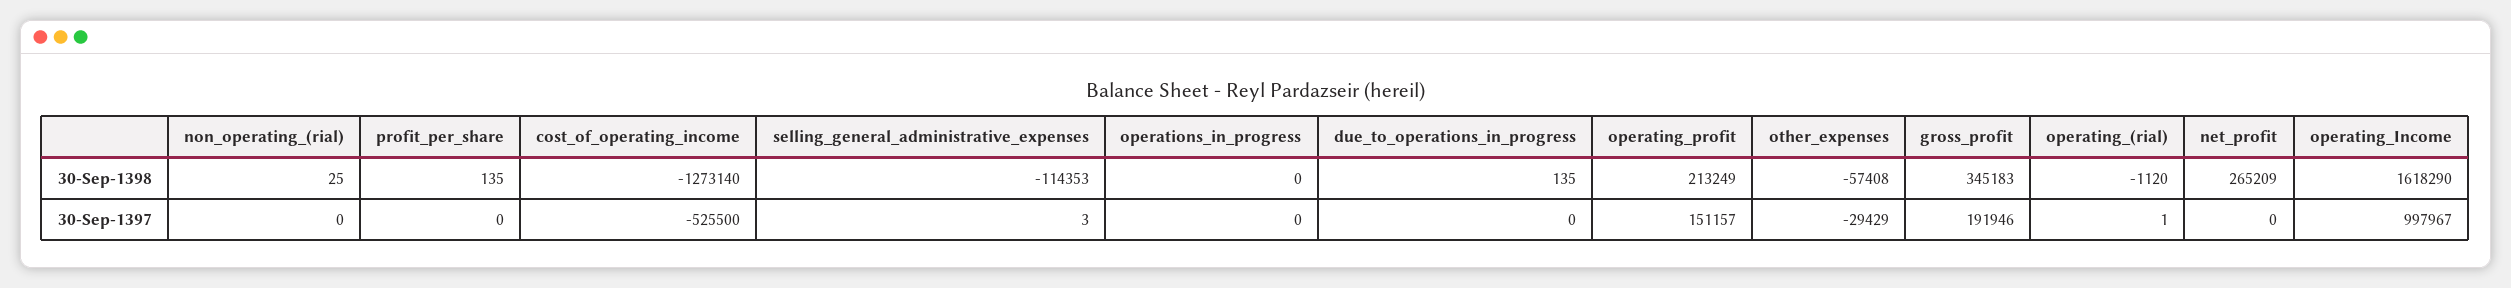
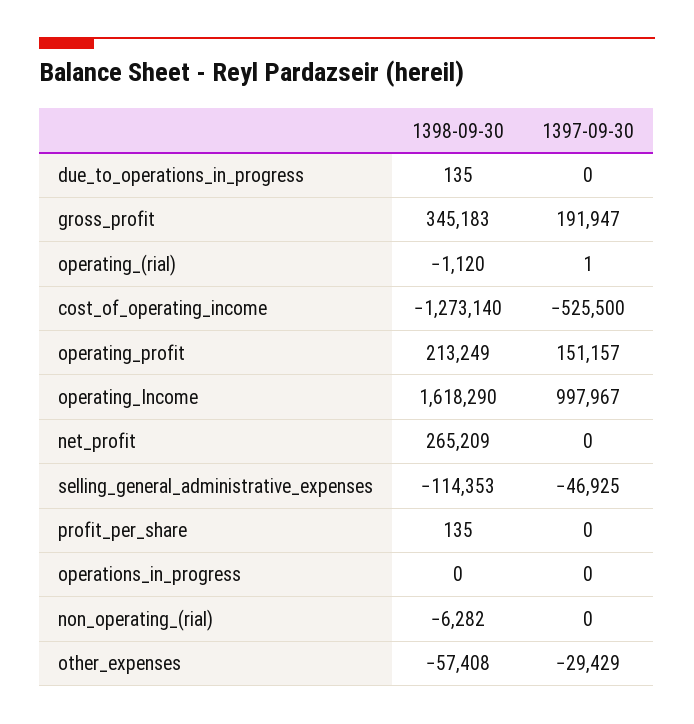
non_operating_(rial), 30-Sep-1398: 25 -> -6282
selling_general_administrative_expenses, 30-Sep-1397: 3 -> -46925
gross_profit, 30-Sep-1397: 191946 -> 191947

